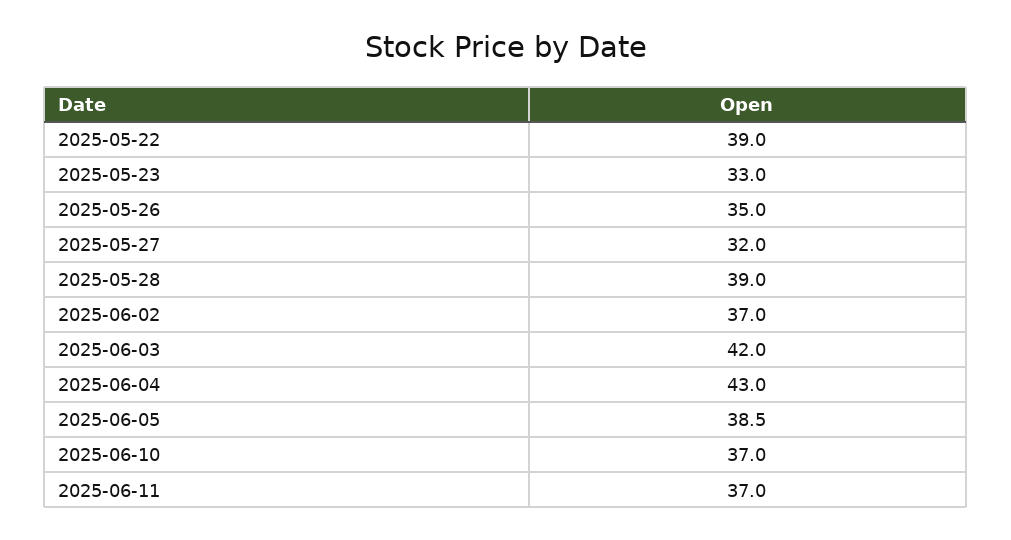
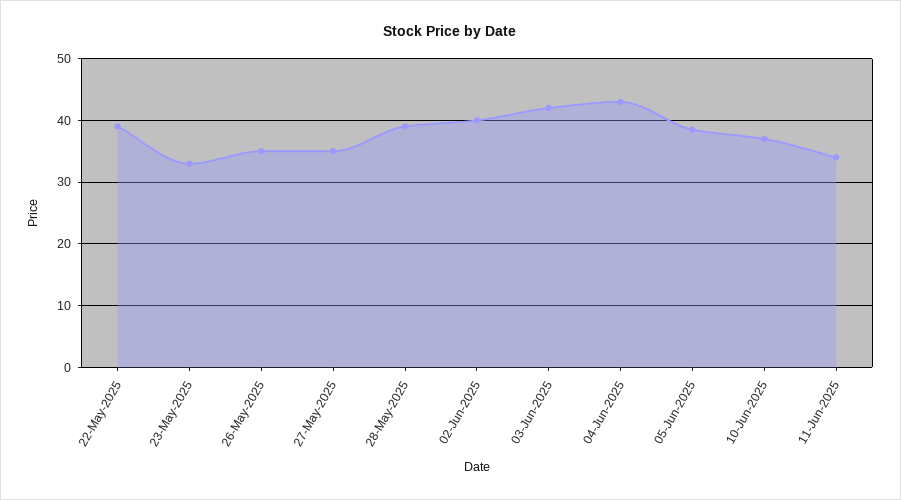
2025-05-27: 32 -> 35
2025-06-02: 37 -> 40
2025-06-11: 37 -> 34

